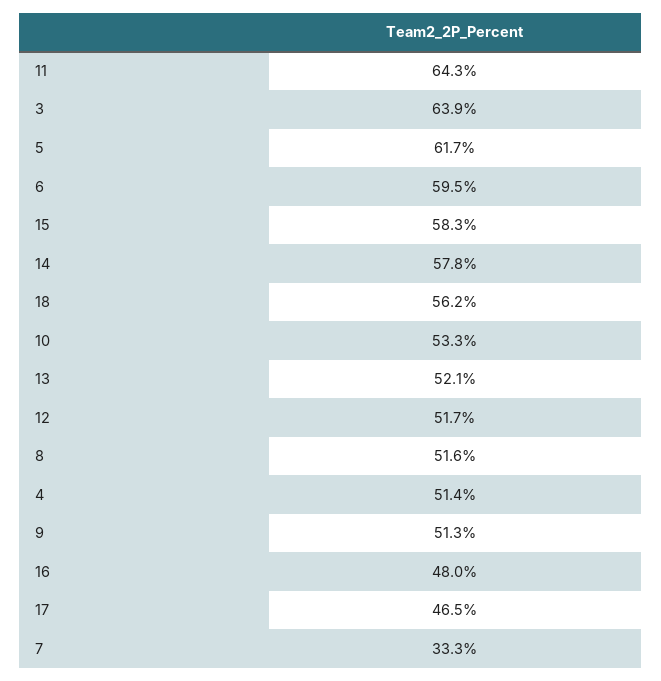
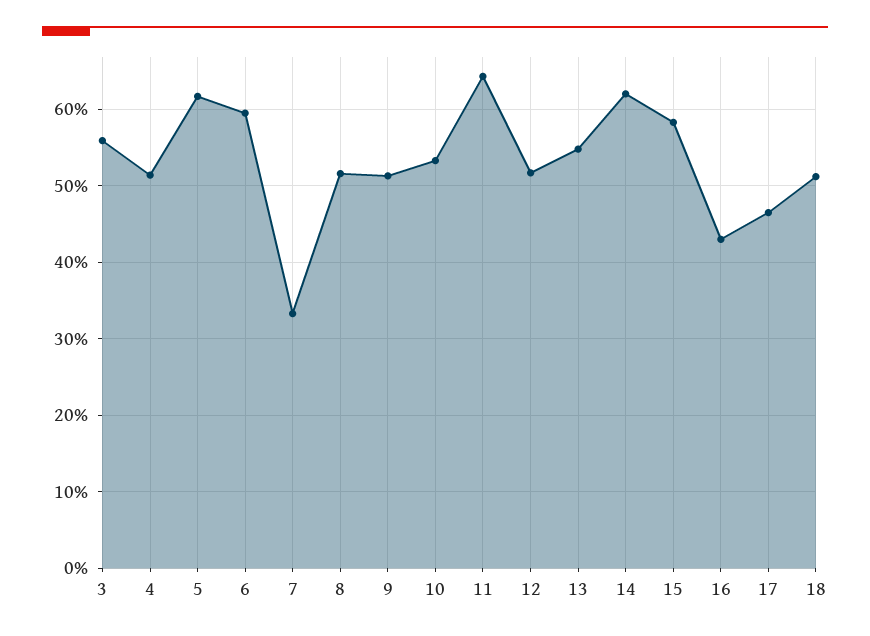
3: 63.9 -> 56
14: 57.8 -> 62
18: 56.2 -> 51
13: 52.1 -> 55
16: 48 -> 43

